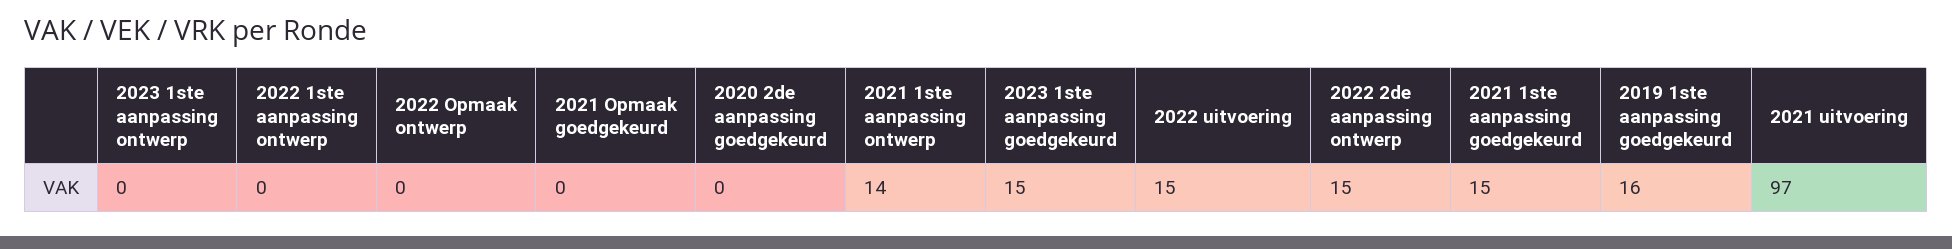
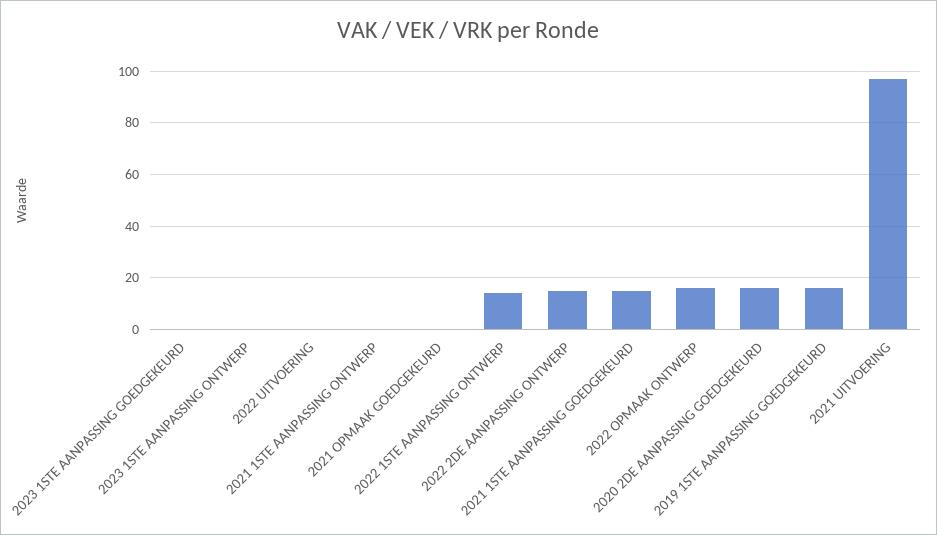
2022 1ste aanpassing ontwerp: 0 -> 15
2022 Opmaak ontwerp: 0 -> 15
2020 2de aanpassing goedgekeurd: 0 -> 15
2021 1ste aanpassing ontwerp: 14 -> 0
2023 1ste aanpassing goedgekeurd: 15 -> 0
2022 uitvoering: 15 -> 0

